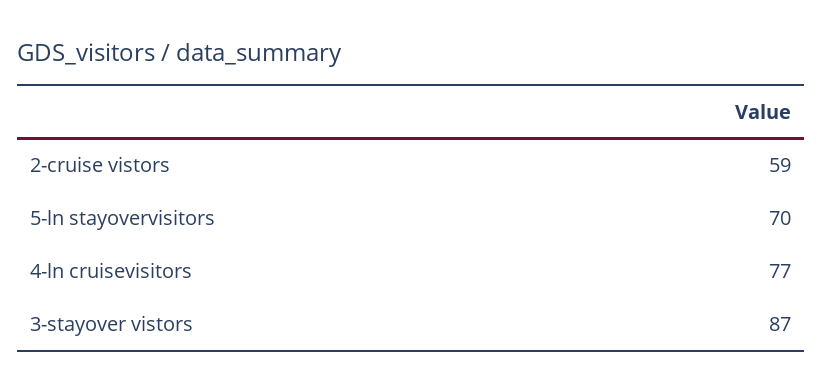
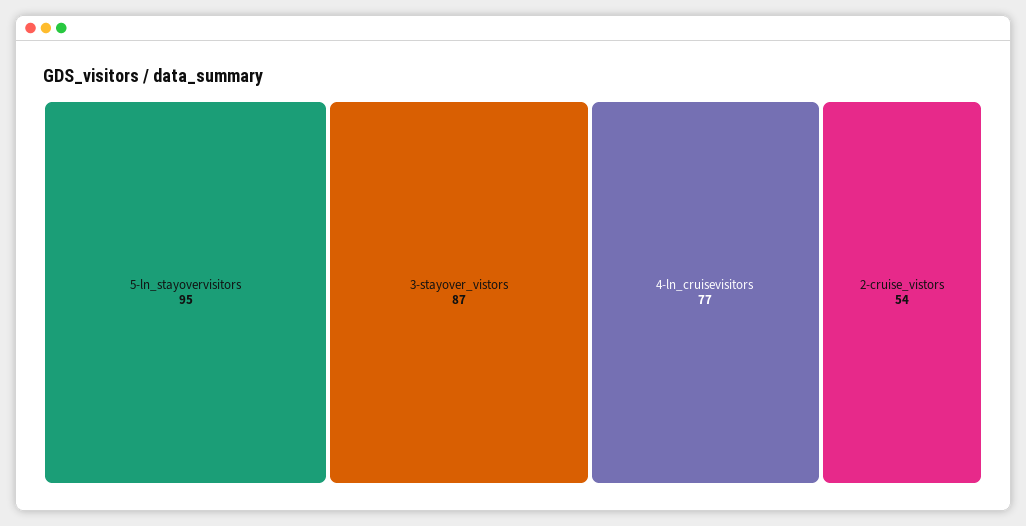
2-cruise vistors: 59 -> 54
5-ln stayovervisitors: 70 -> 95

